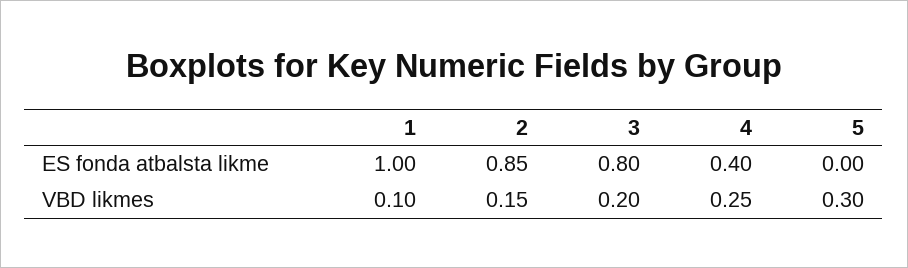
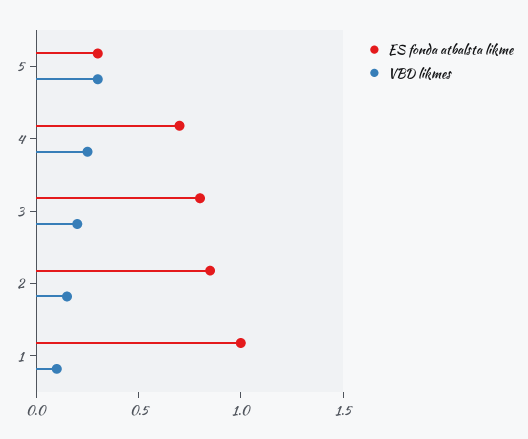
ES fonda atbalsta likme, 4: 0.4 -> 0.7
ES fonda atbalsta likme, 5: 0 -> 0.3

